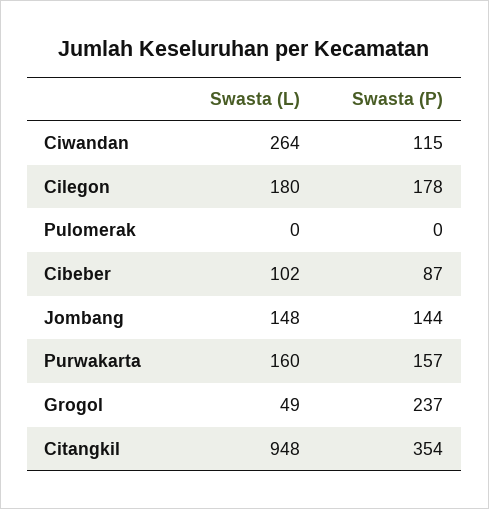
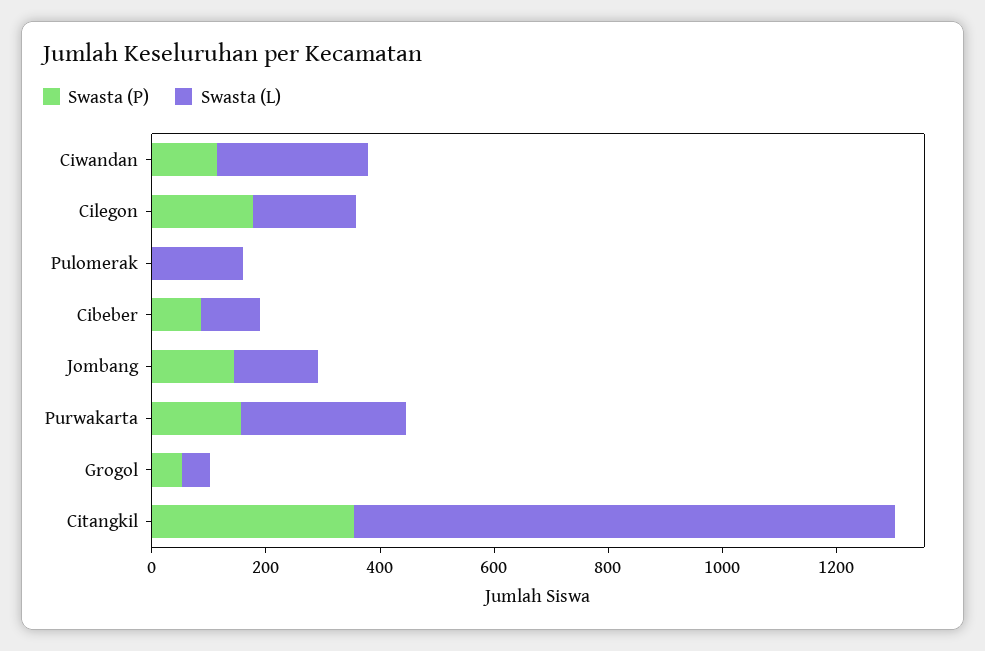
Swasta (L), Pulomerak: 0 -> 150
Swasta (L), Purwakarta: 160 -> 300
Swasta (P), Grogol: 237 -> 50

